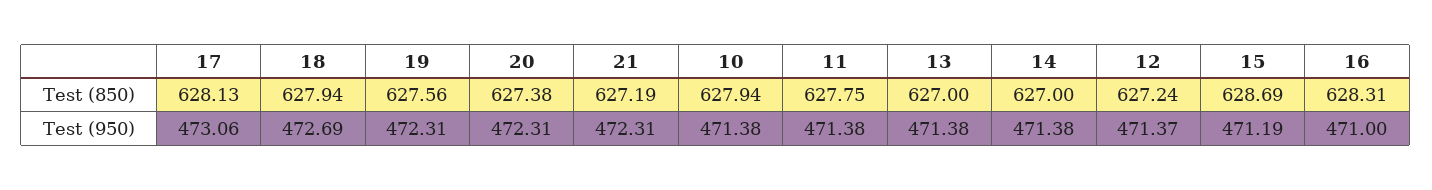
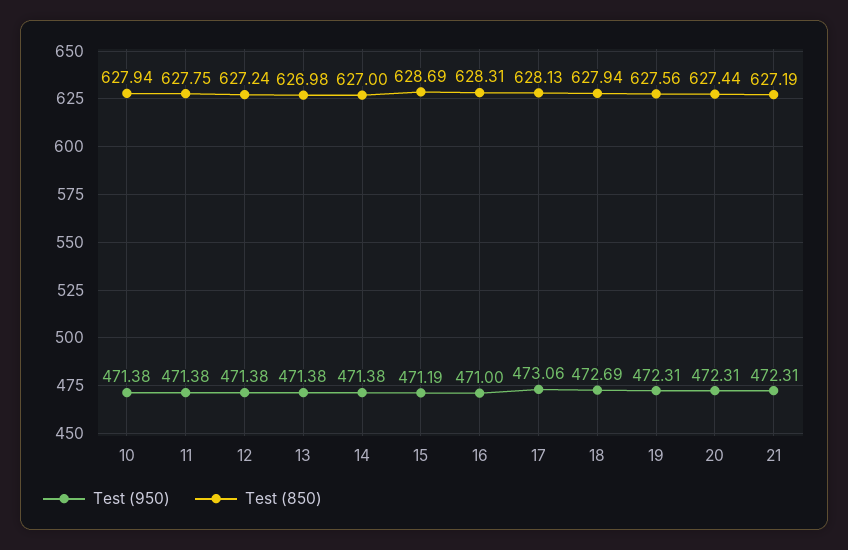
Test (850), 20: 627.38 -> 627.44
Test (850), 13: 627 -> 626.98
Test (950), 12: 471.37 -> 471.38

